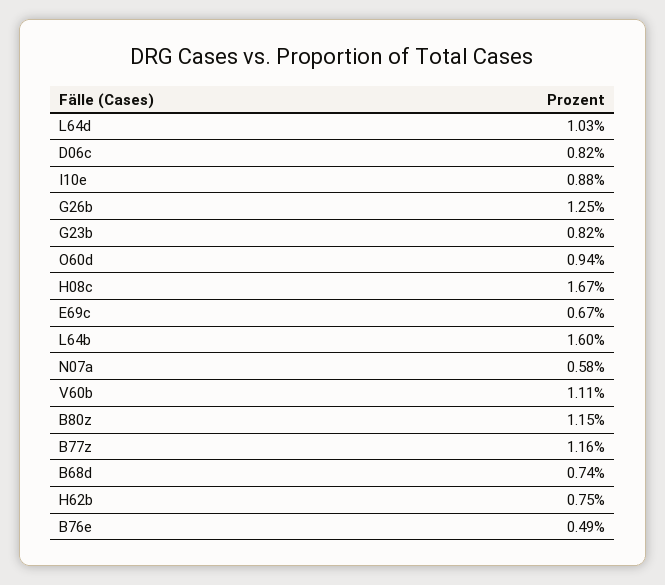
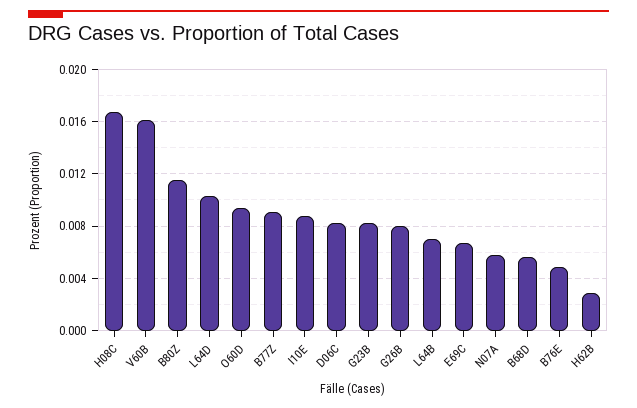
G26b: 0.0125 -> 0.008
L64b: 0.016 -> 0.007
V60b: 0.0111 -> 0.016
B77z: 0.0116 -> 0.009
B68d: 0.0074 -> 0.0055
H62b: 0.0075 -> 0.003

